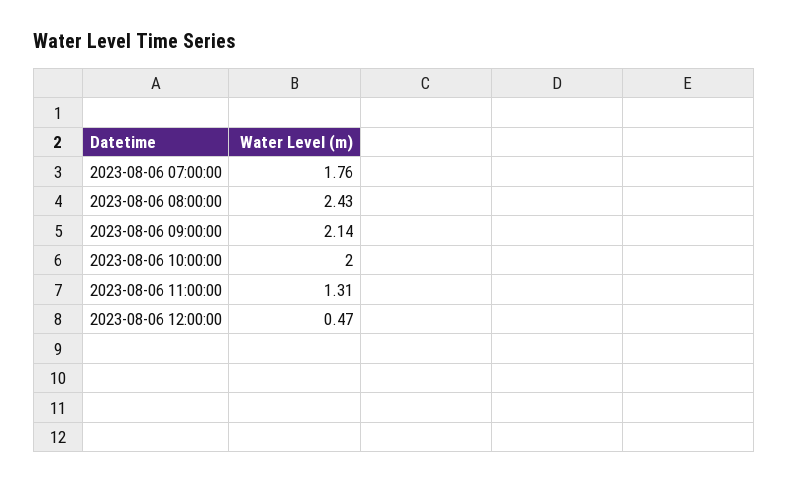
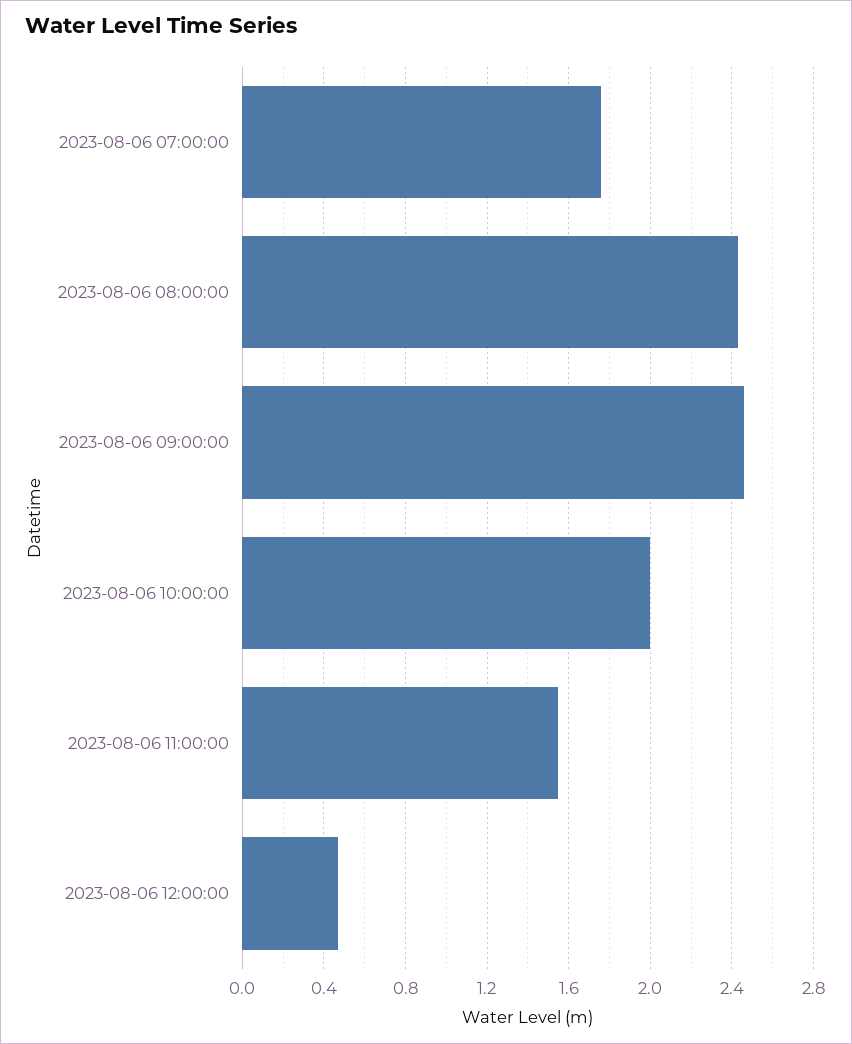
2023-08-06 09:00:00: 2.14 -> 2.45
2023-08-06 11:00:00: 1.31 -> 1.55

